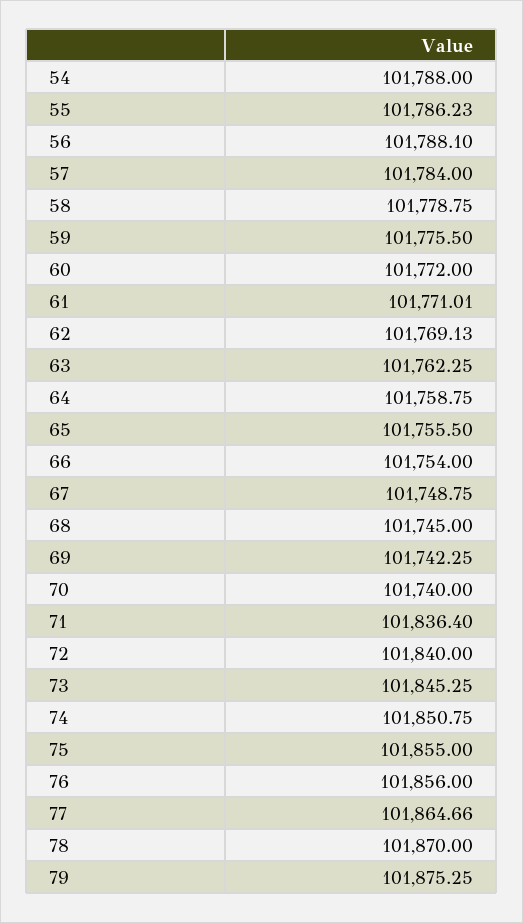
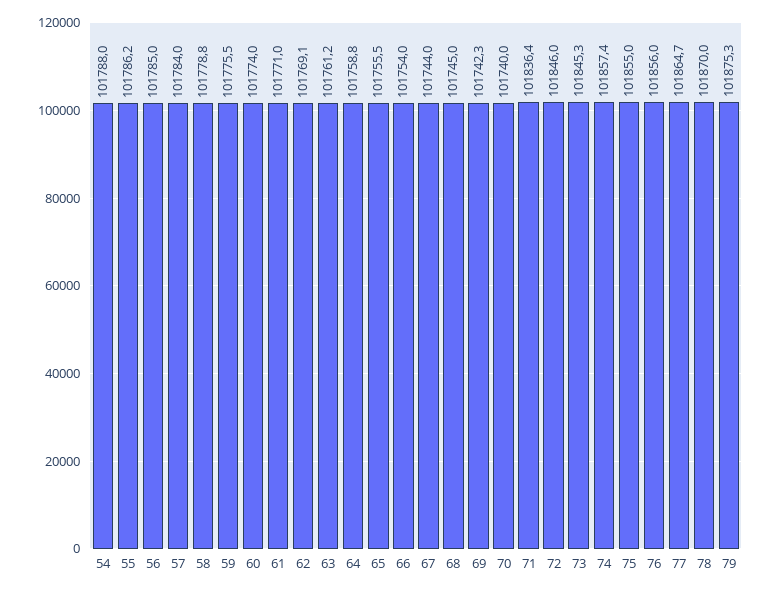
56: 101788.1 -> 101785
60: 101772 -> 101774
63: 101762.25 -> 101761.2
67: 101748.75 -> 101744
72: 101840 -> 101846
74: 101850.75 -> 101857.4

